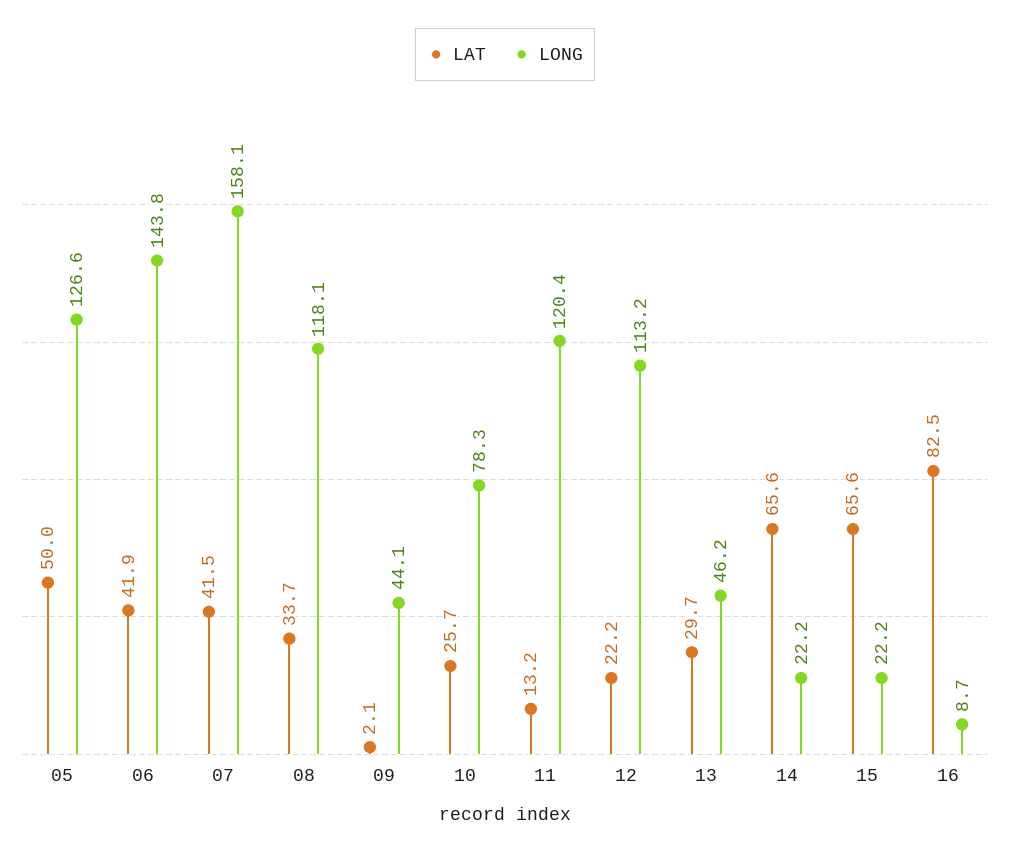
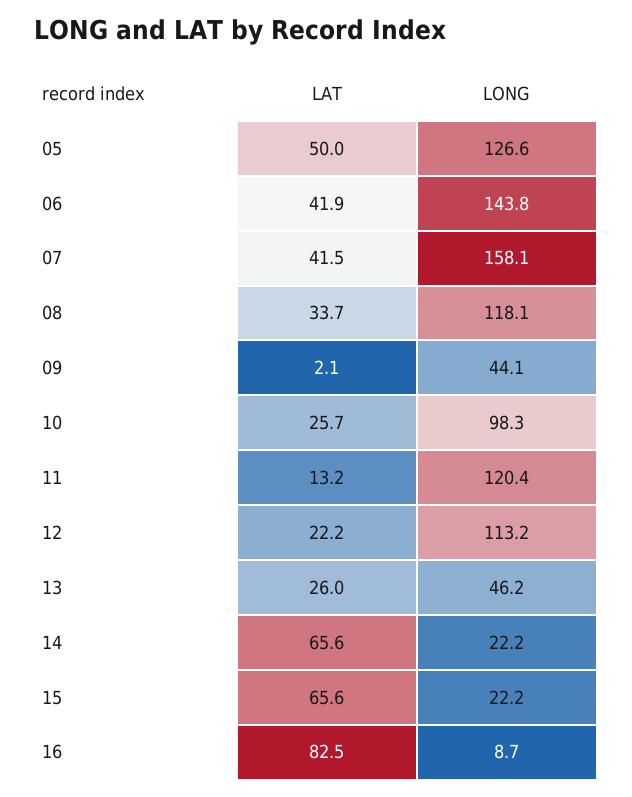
LONG, 10: 78.3 -> 98.3
LAT, 13: 29.7 -> 26

